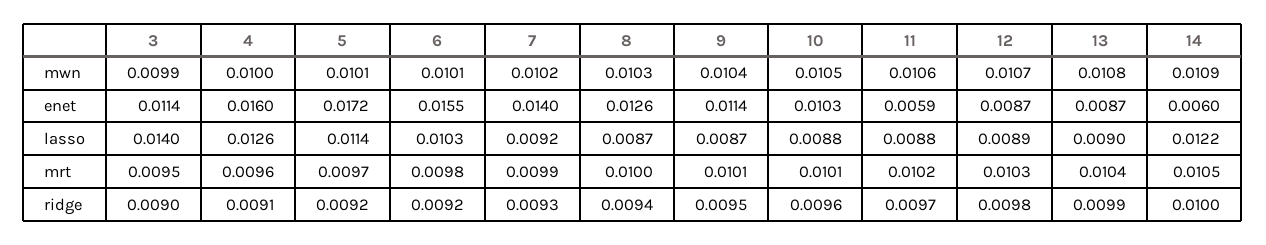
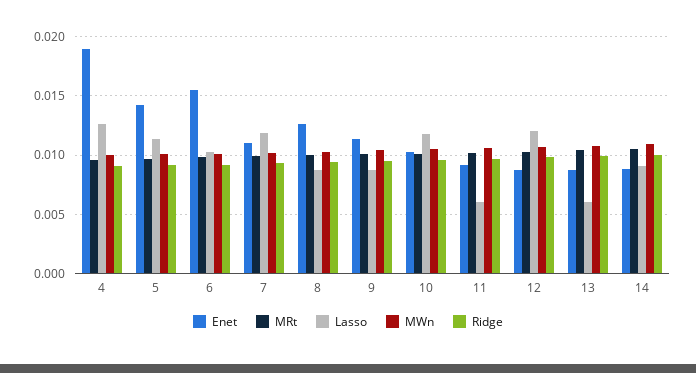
mwn, 3: 0.0099 -> none
enet, 3: 0.0114 -> none
enet, 4: 0.016 -> 0.019
enet, 5: 0.0172 -> 0.014
enet, 7: 0.014 -> 0.011
enet, 11: 0.0059 -> 0.009
enet, 14: 0.006 -> 0.009
lasso, 3: 0.014 -> none
lasso, 7: 0.0092 -> 0.012
lasso, 10: 0.0088 -> 0.012
lasso, 11: 0.0088 -> 0.006
lasso, 12: 0.0089 -> 0.012
lasso, 13: 0.009 -> 0.006
lasso, 14: 0.0122 -> 0.009
mrt, 3: 0.0095 -> none
ridge, 3: 0.009 -> none

